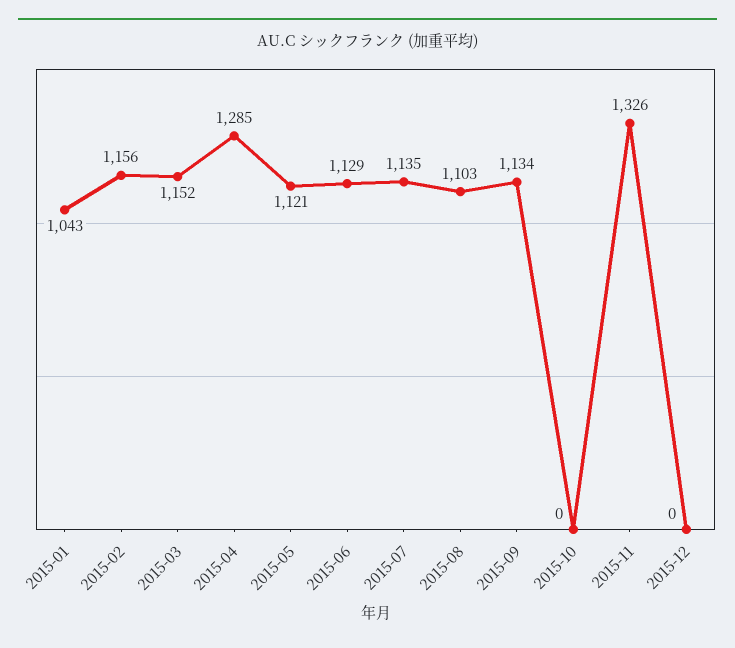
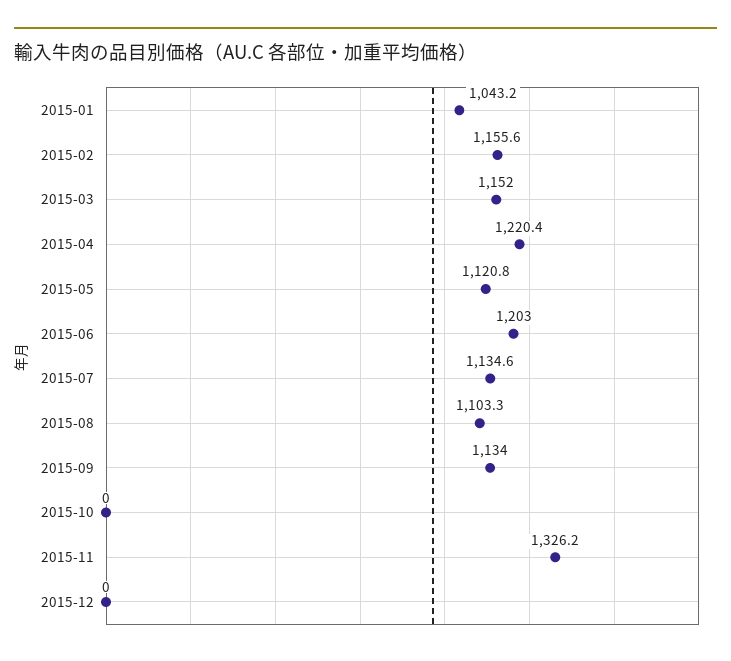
2015-04: 1285 -> 1220.4
2015-06: 1129 -> 1203

